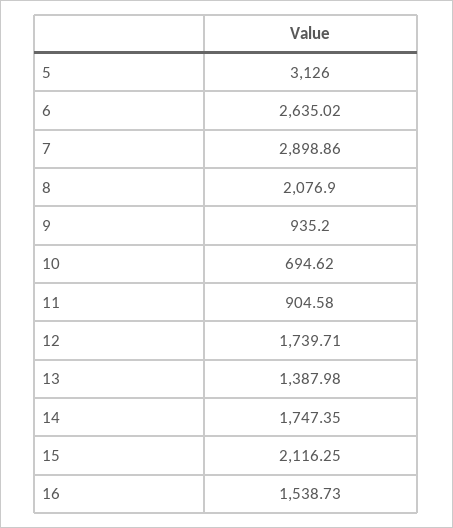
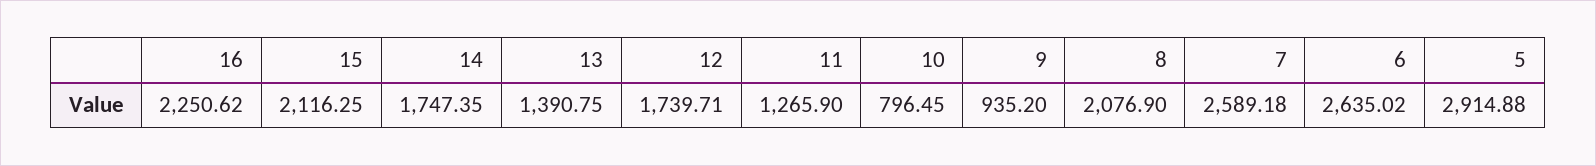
5: 3126 -> 2914.88
7: 2898.86 -> 2589.18
10: 694.62 -> 796.45
11: 904.58 -> 1265.9
13: 1387.98 -> 1390.75
16: 1538.73 -> 2250.62

